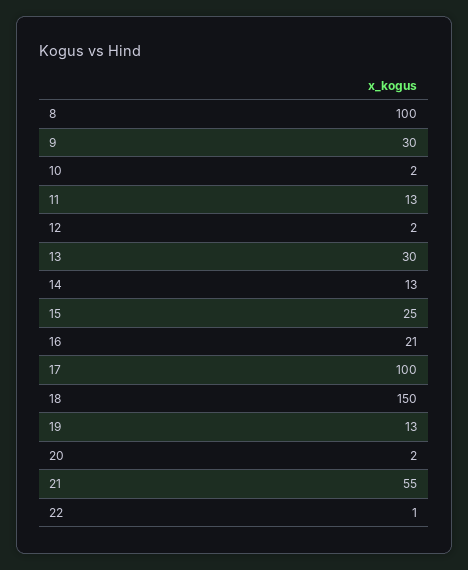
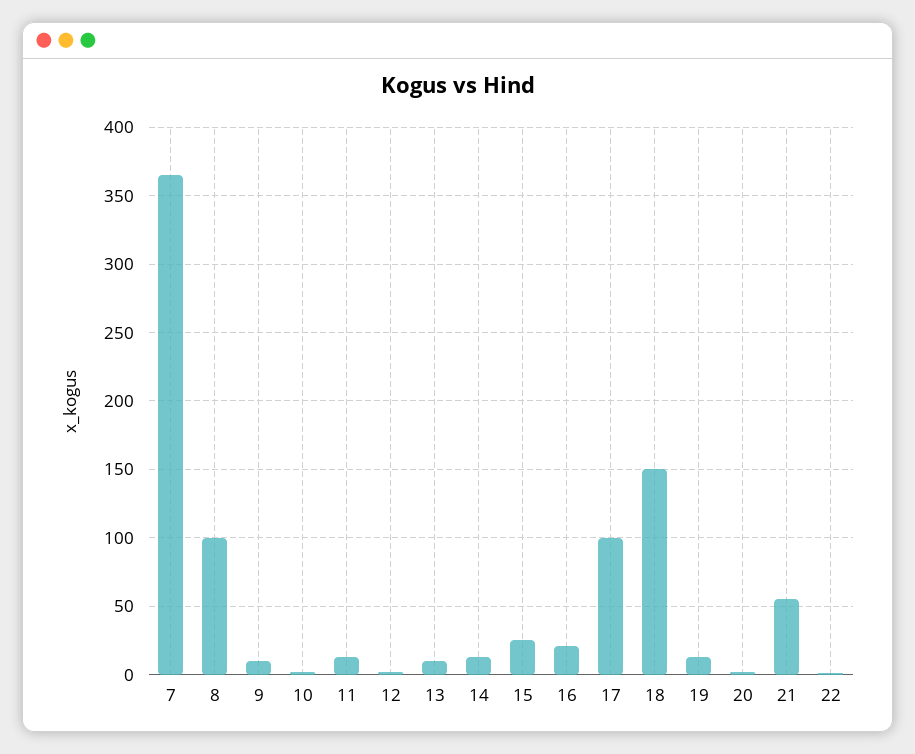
9: 30 -> 10
13: 30 -> 10
7: none -> 365

